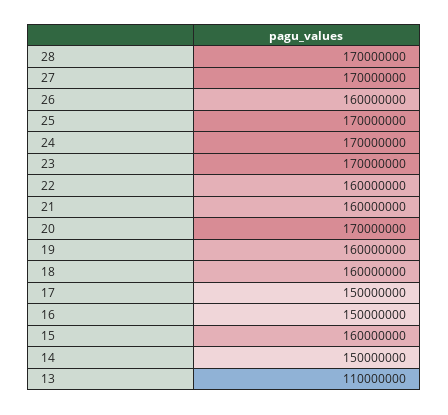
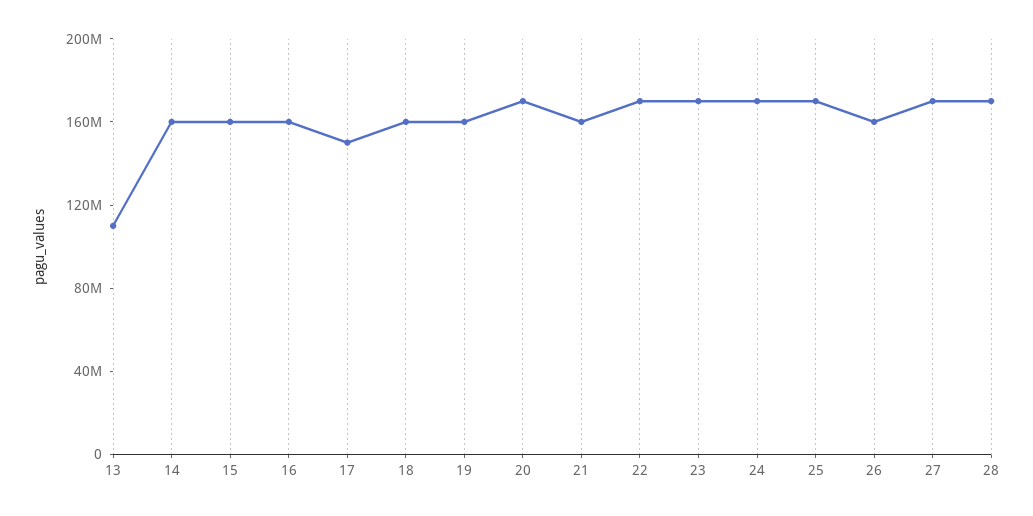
22: 160000000 -> 170000000
16: 150000000 -> 160000000
14: 150000000 -> 160000000

